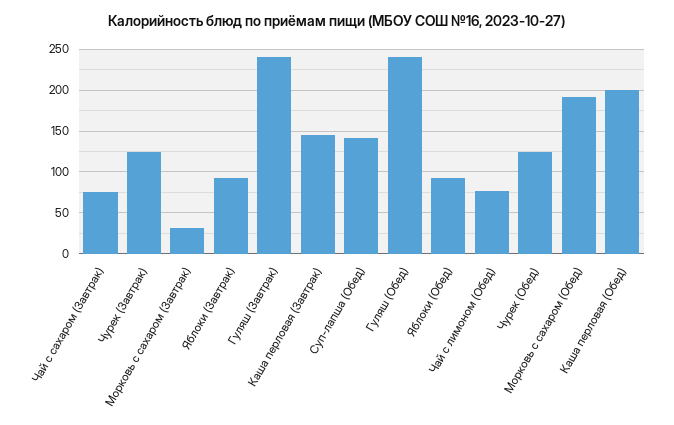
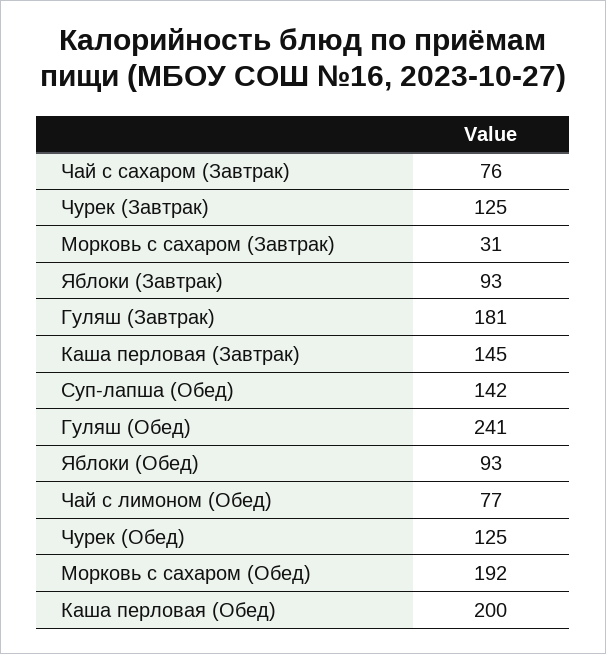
Гуляш (Завтрак): 240 -> 181

